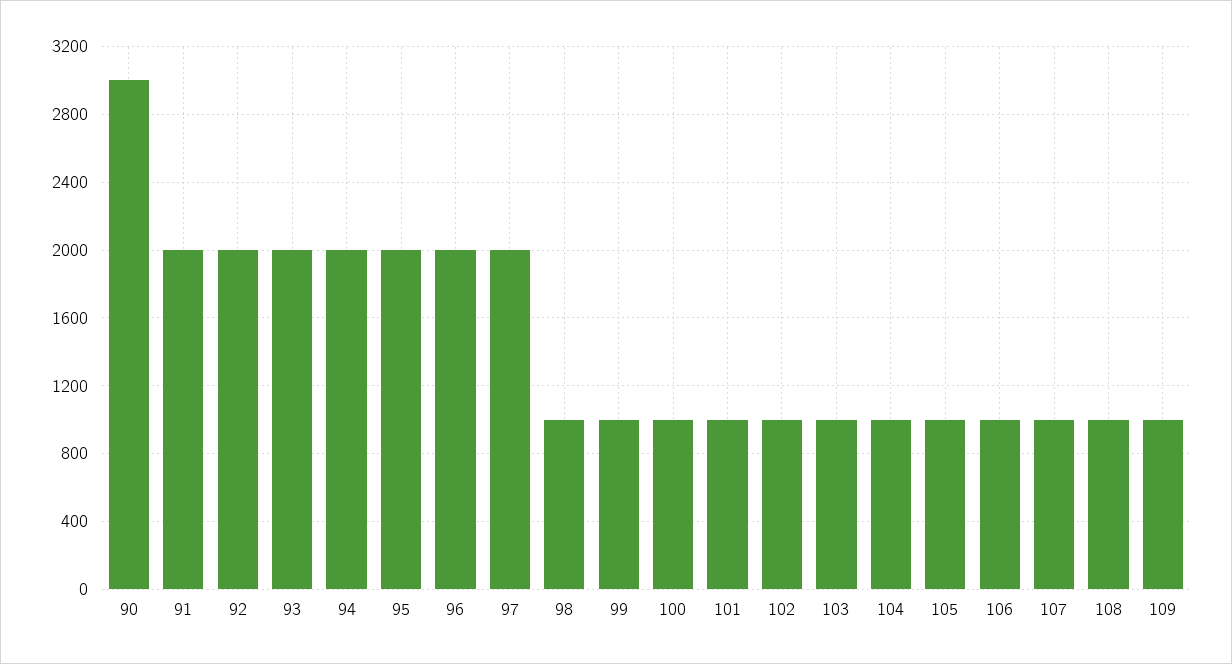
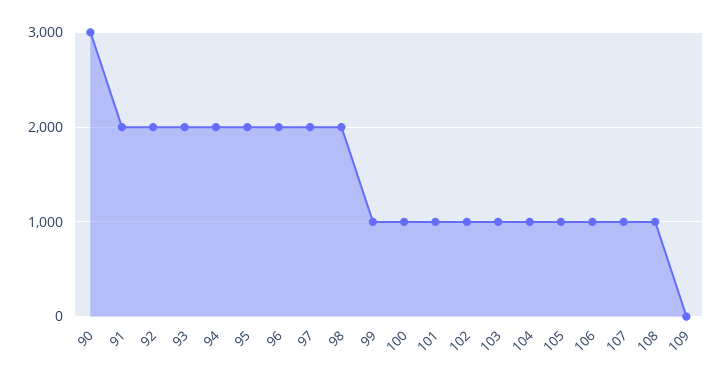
98: 1000 -> 2000
109: 1000 -> 0

